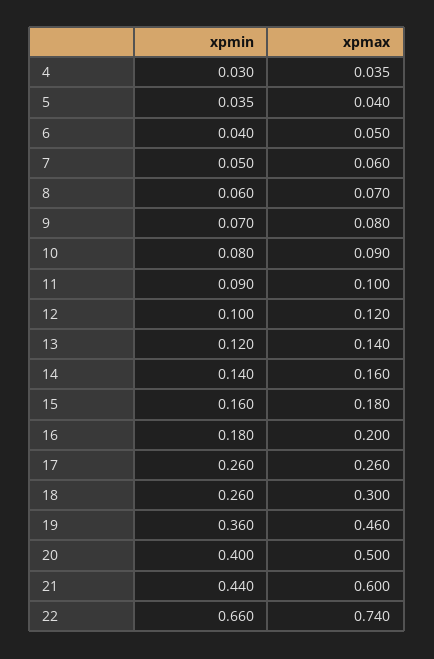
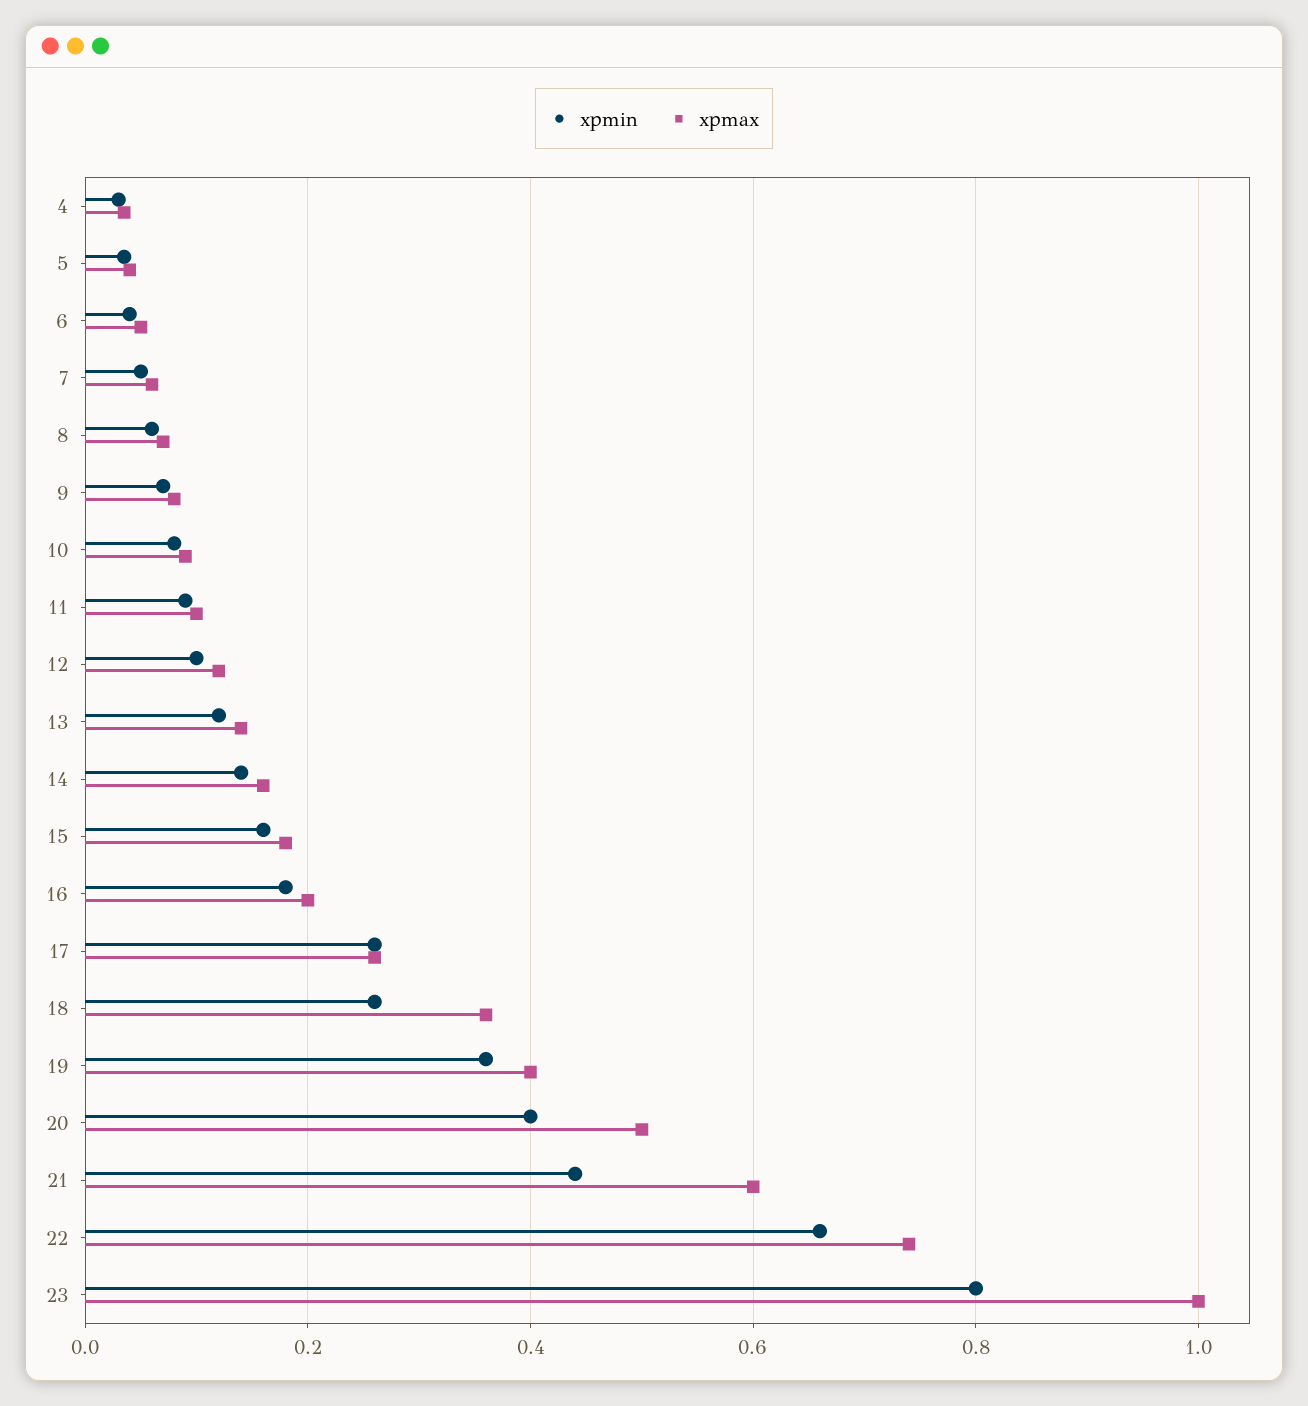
xpmax, 18: 0.3 -> 0.36
xpmax, 19: 0.46 -> 0.4
xpmin, 23: none -> 0.8
xpmax, 23: none -> 1

